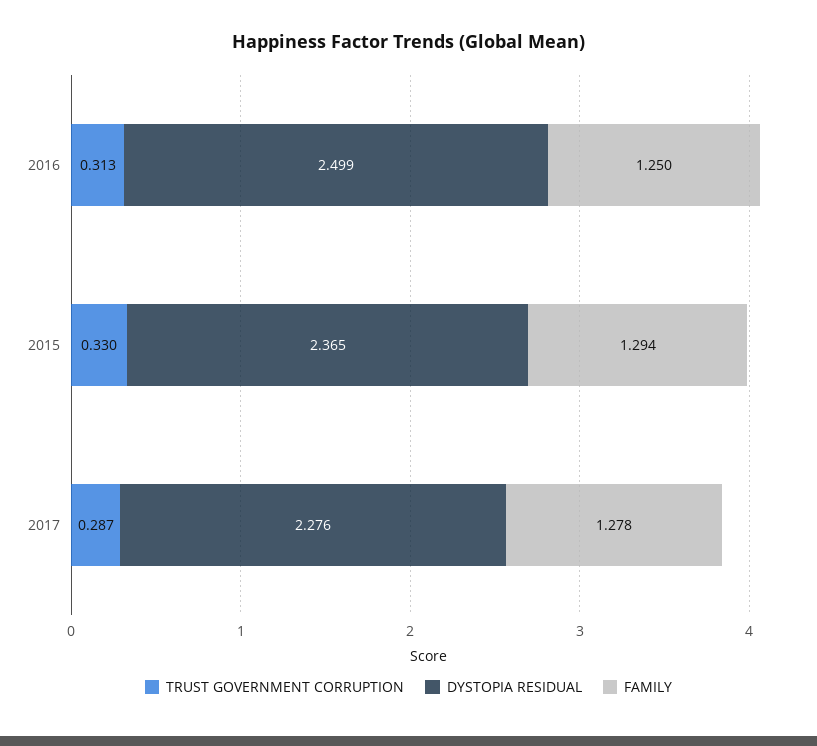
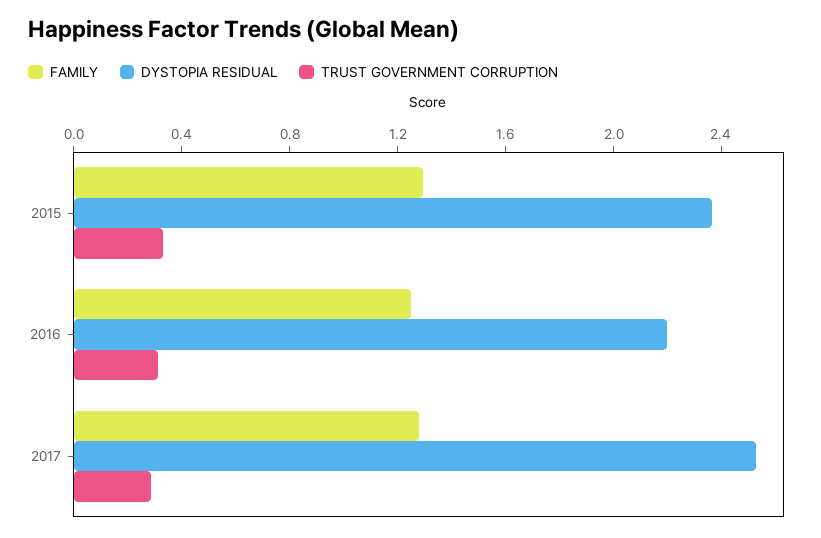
DYSTOPIA RESIDUAL, 2016: 2.499 -> 2.2
DYSTOPIA RESIDUAL, 2017: 2.276 -> 2.5

